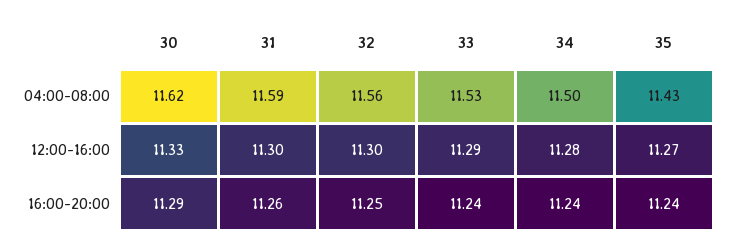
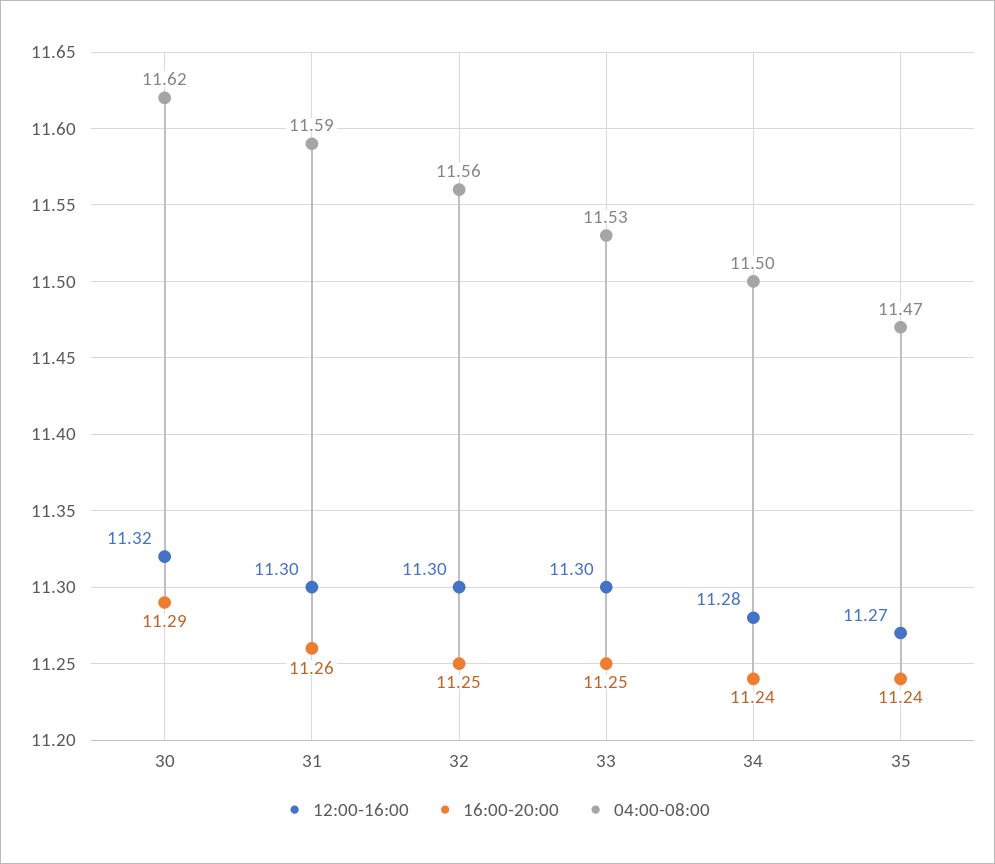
04:00-08:00, 35: 11.43 -> 11.47
12:00-16:00, 30: 11.33 -> 11.32
12:00-16:00, 33: 11.29 -> 11.3
16:00-20:00, 33: 11.24 -> 11.25

